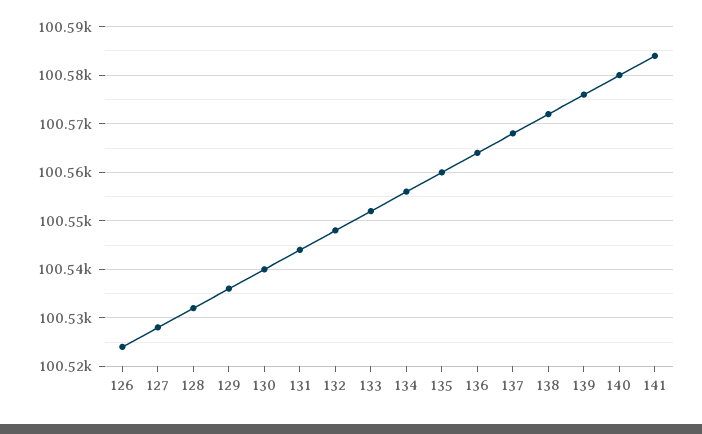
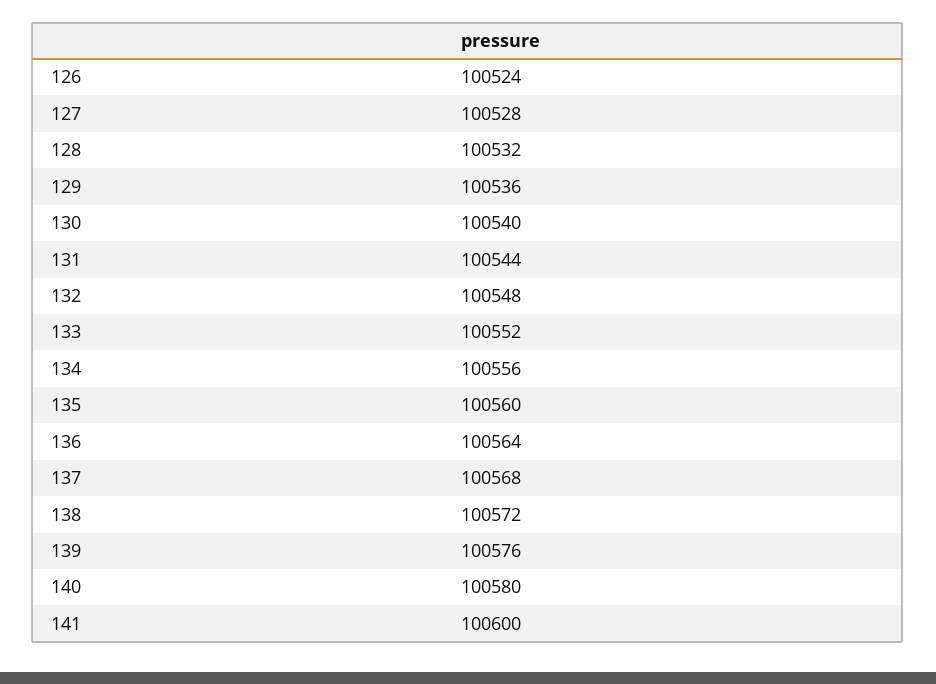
141: 100585 -> 100600

